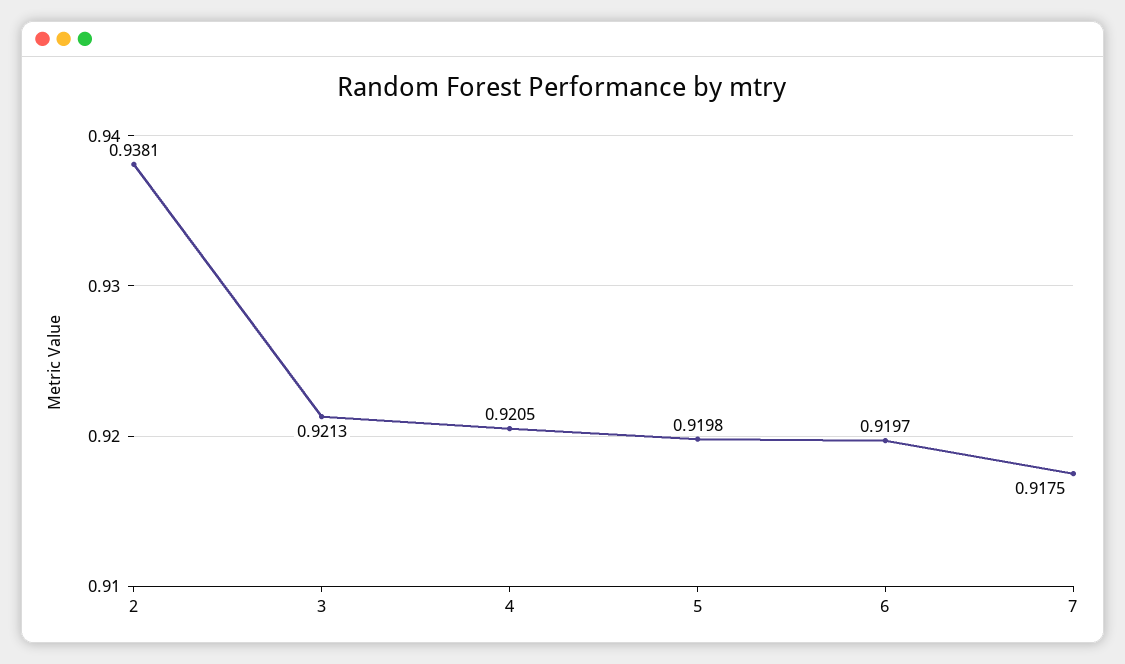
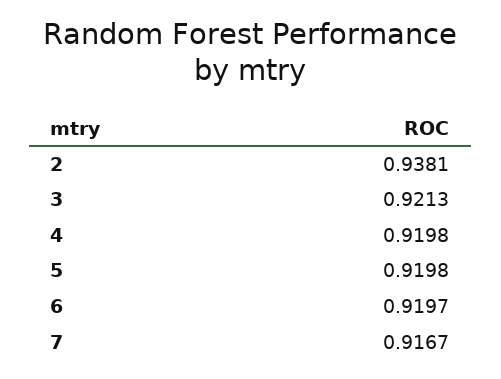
4: 0.9205 -> 0.9198
7: 0.9175 -> 0.9167

